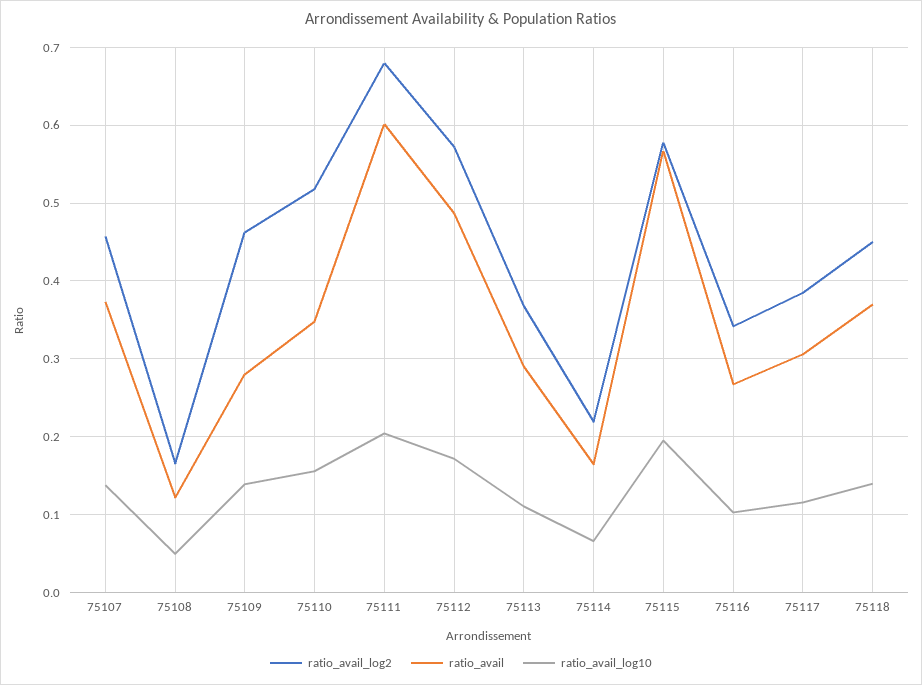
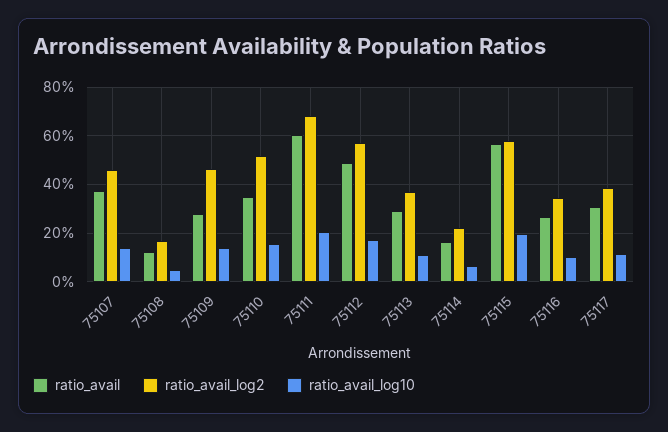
ratio_avail_log2, 75118: 0.45 -> none
ratio_avail, 75118: 0.37 -> none
ratio_avail_log10, 75118: 0.14 -> none

